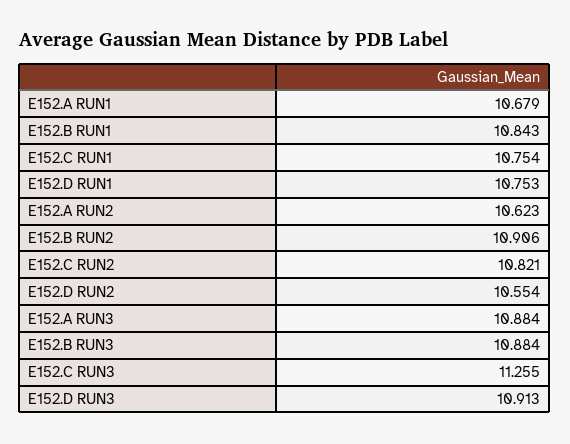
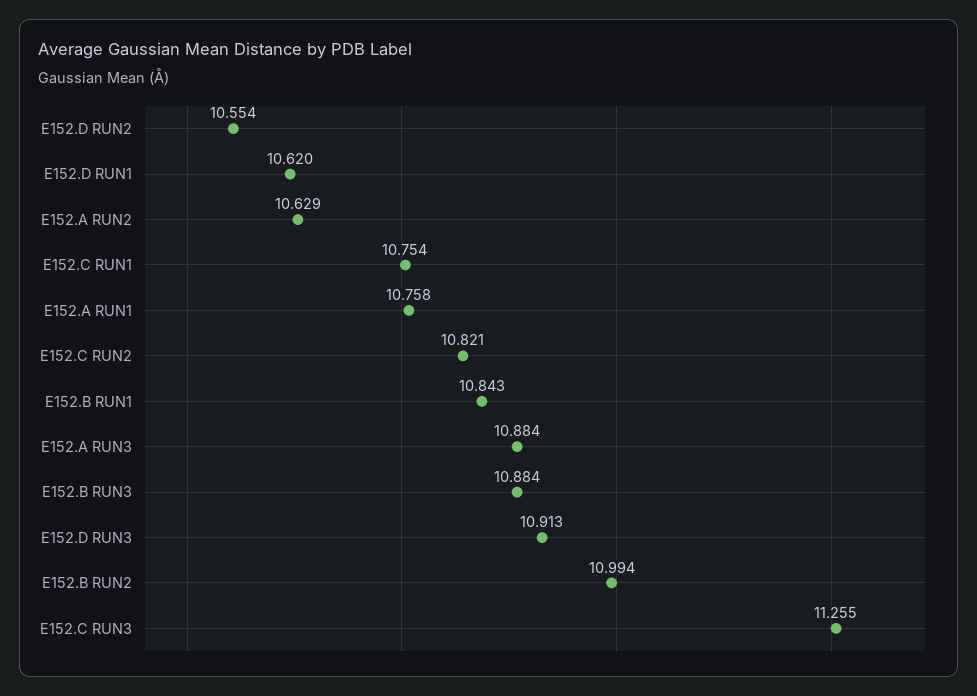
E152.A RUN1: 10.679 -> 10.758
E152.D RUN1: 10.753 -> 10.62
E152.A RUN2: 10.623 -> 10.629
E152.B RUN2: 10.906 -> 10.994

